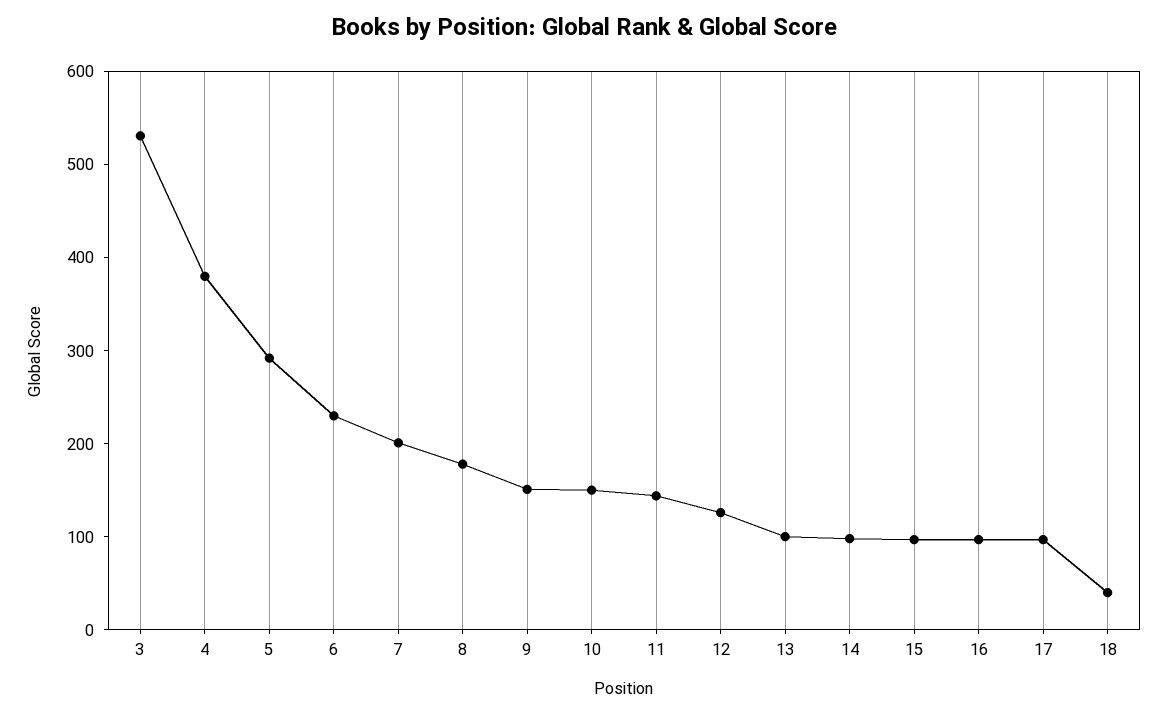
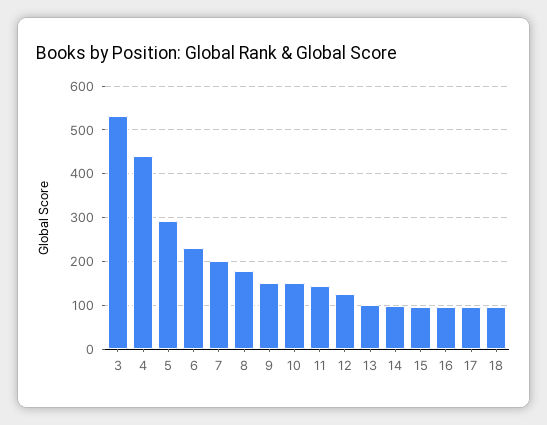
4: 380 -> 440
18: 40 -> 100

